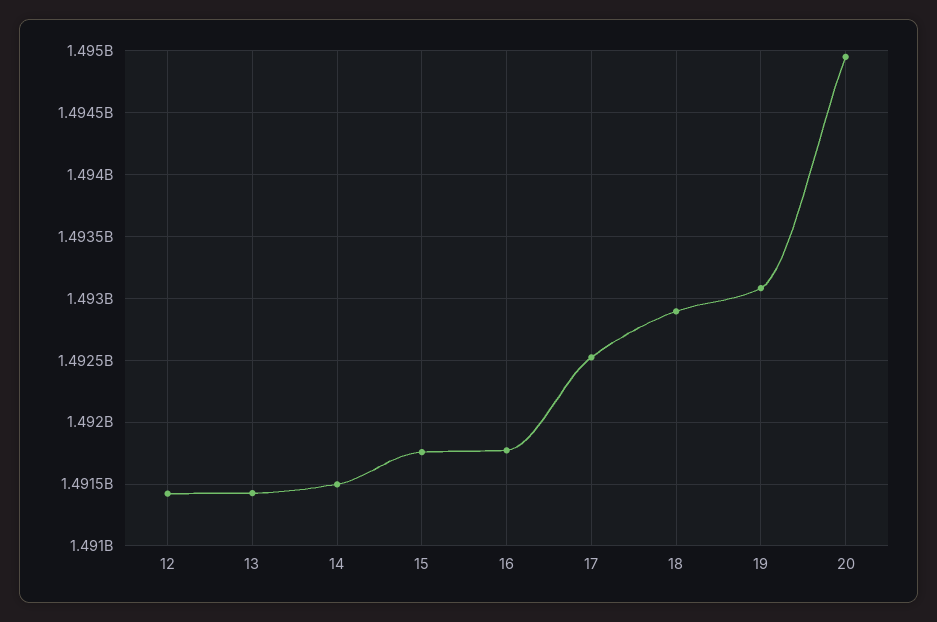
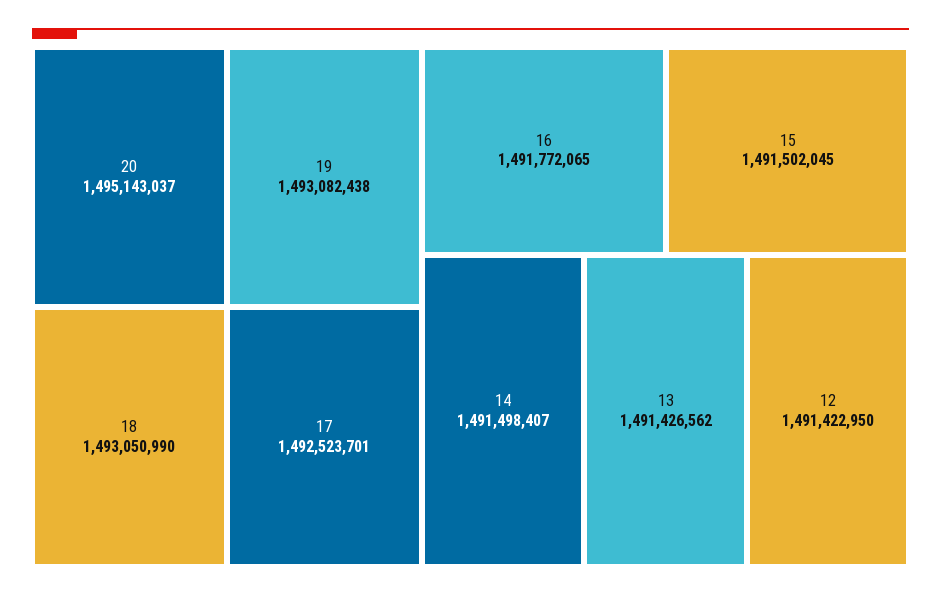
15: 1491750000 -> 1491502045
18: 1492900000 -> 1493050990
20: 1494950000 -> 1495143037

